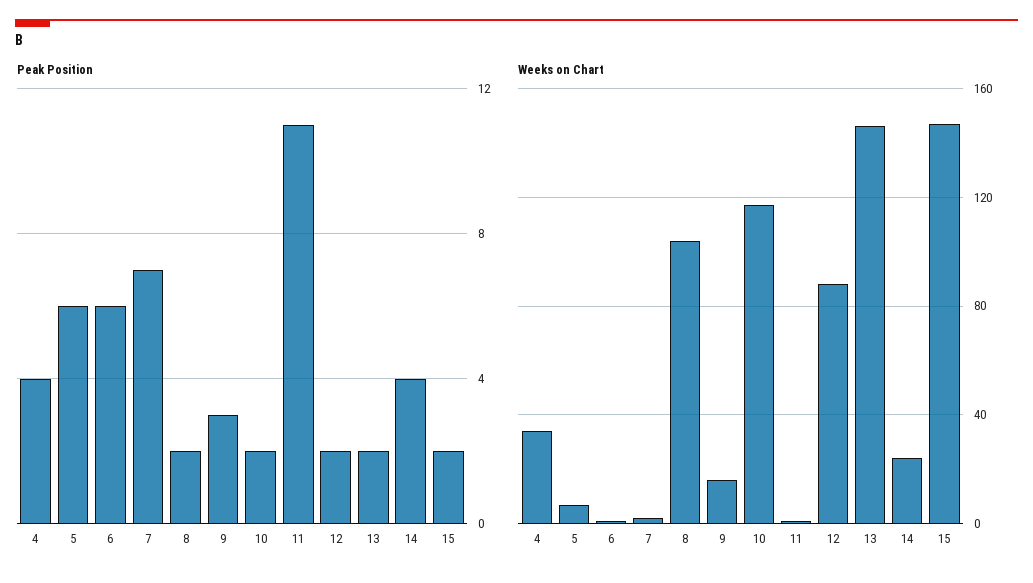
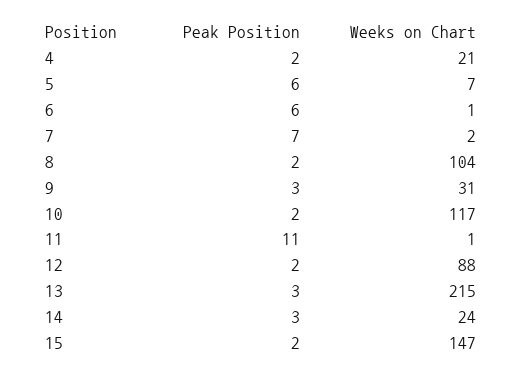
Peak Position, 4: 4 -> 2
Peak Position, 13: 2 -> 3
Peak Position, 14: 4 -> 3
Weeks on Chart, 4: 35 -> 21
Weeks on Chart, 9: 15 -> 31
Weeks on Chart, 13: 145 -> 215

